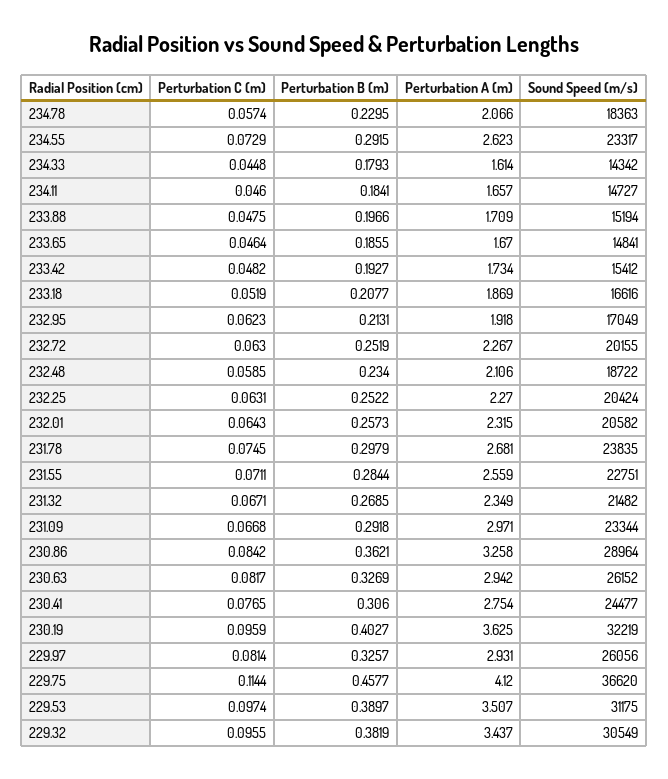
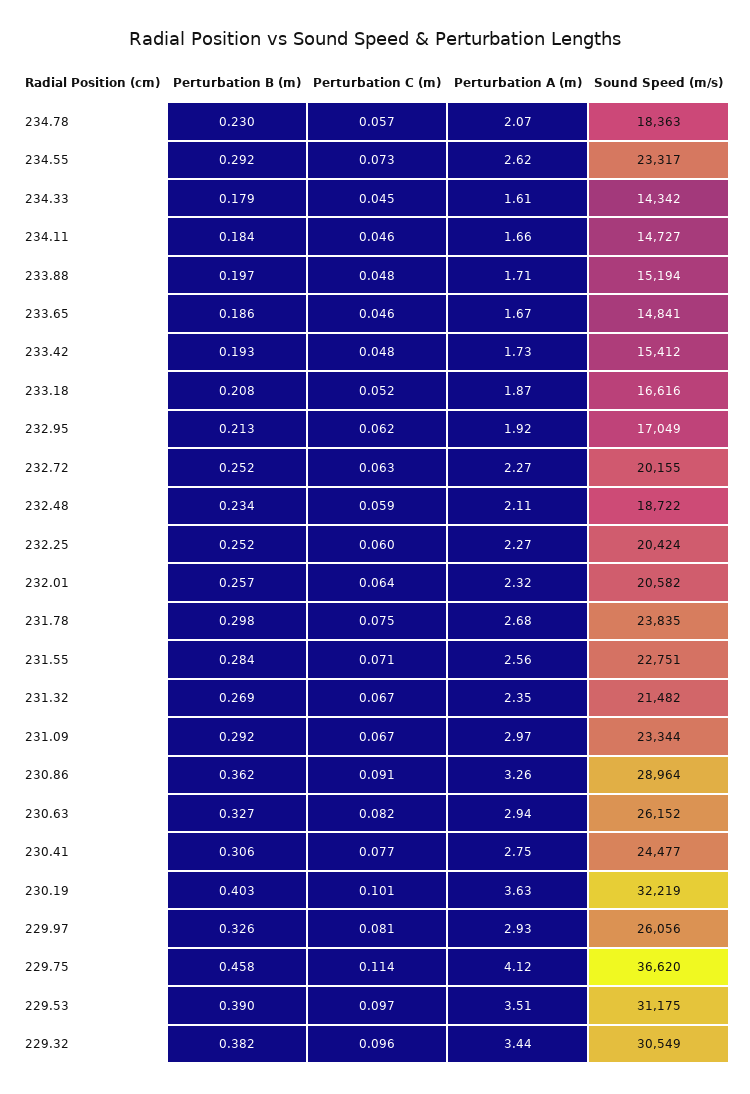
Perturbation C (m), 232.25: 0.0631 -> 0.06
Perturbation C (m), 230.86: 0.0842 -> 0.091
Perturbation C (m), 230.19: 0.0959 -> 0.101

